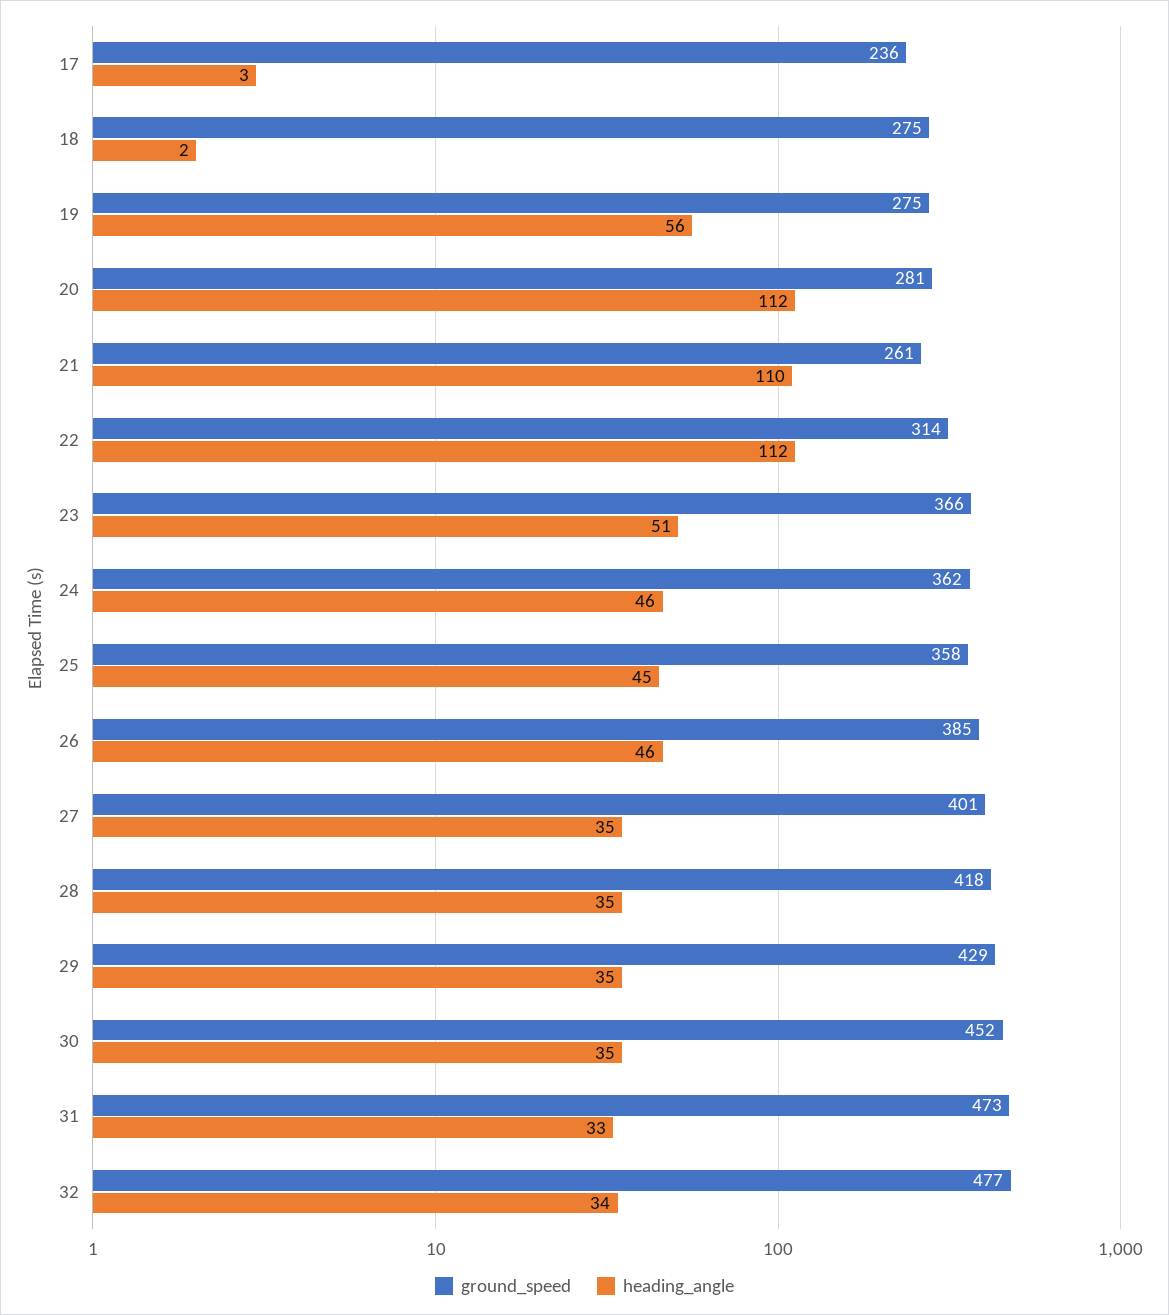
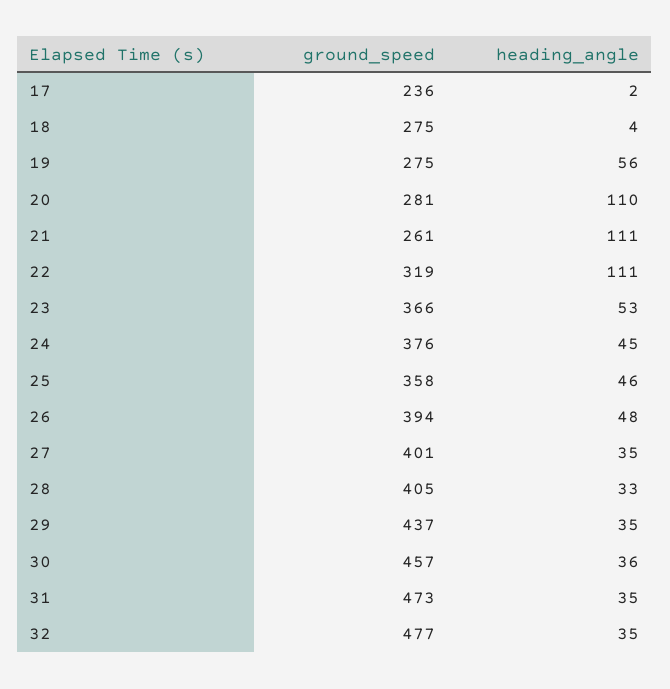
heading_angle, 17: 3 -> 2
heading_angle, 18: 2 -> 4
heading_angle, 20: 112 -> 110
heading_angle, 21: 110 -> 111
ground_speed, 22: 314 -> 319
heading_angle, 22: 112 -> 111
heading_angle, 23: 51 -> 53
ground_speed, 24: 362 -> 376
heading_angle, 24: 46 -> 45
heading_angle, 25: 45 -> 46
ground_speed, 26: 385 -> 394
heading_angle, 26: 46 -> 48
ground_speed, 28: 418 -> 405
heading_angle, 28: 35 -> 33
ground_speed, 29: 429 -> 437
ground_speed, 30: 452 -> 457
heading_angle, 30: 35 -> 36
heading_angle, 31: 33 -> 35
heading_angle, 32: 34 -> 35

